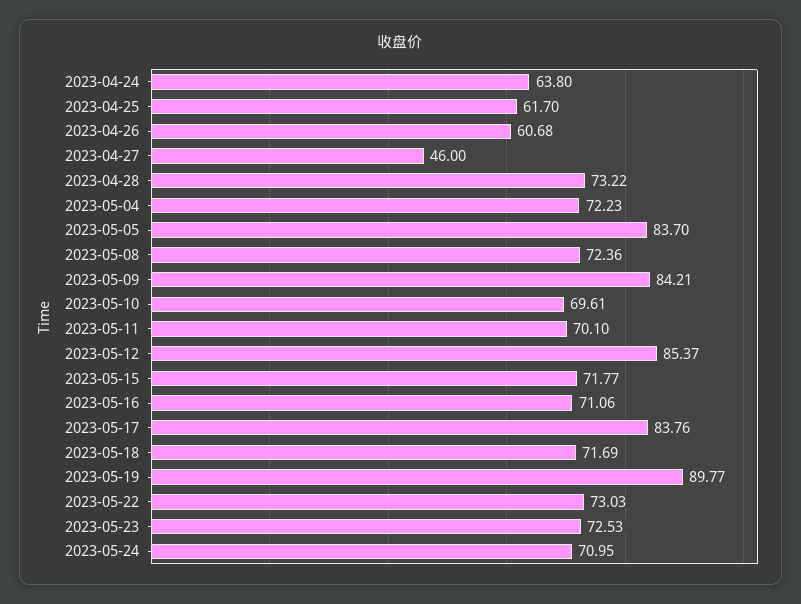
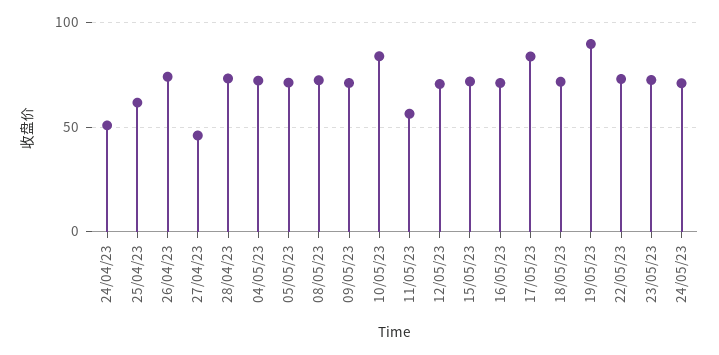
2023-04-24: 63.8 -> 50
2023-04-26: 60.68 -> 75
2023-05-05: 83.7 -> 70
2023-05-09: 84.21 -> 70
2023-05-10: 69.61 -> 85
2023-05-11: 70.1 -> 55
2023-05-12: 85.37 -> 70

